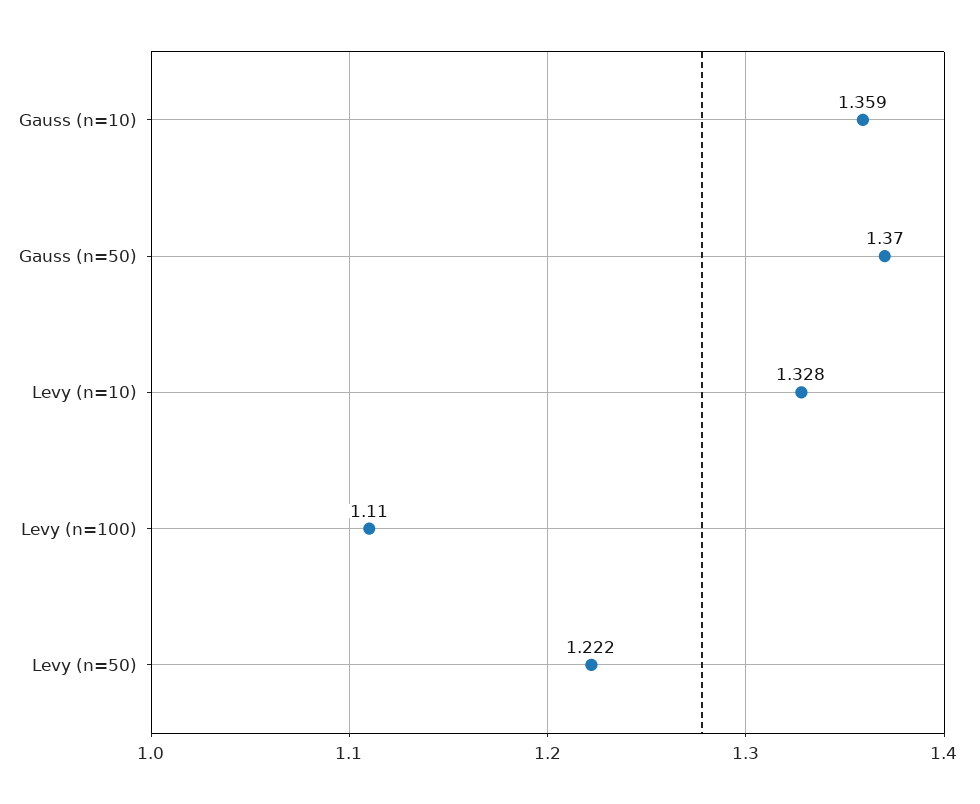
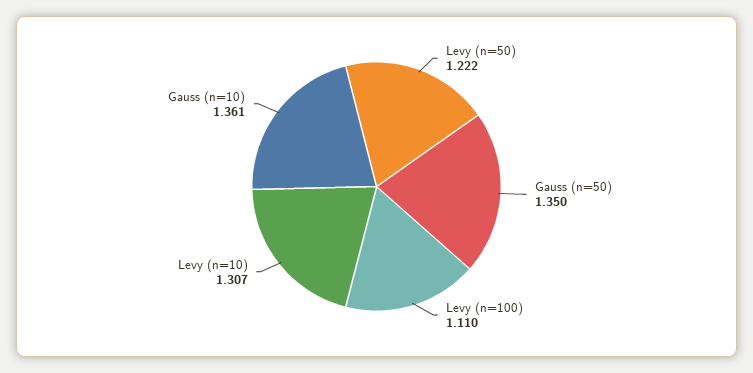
Gauss (n=10): 1.359 -> 1.361
Gauss (n=50): 1.37 -> 1.35
Levy (n=10): 1.328 -> 1.307

